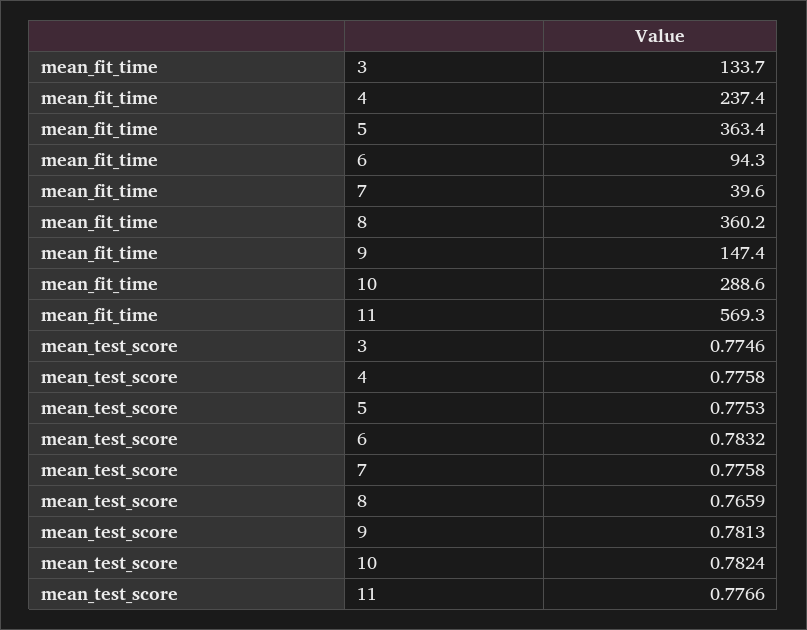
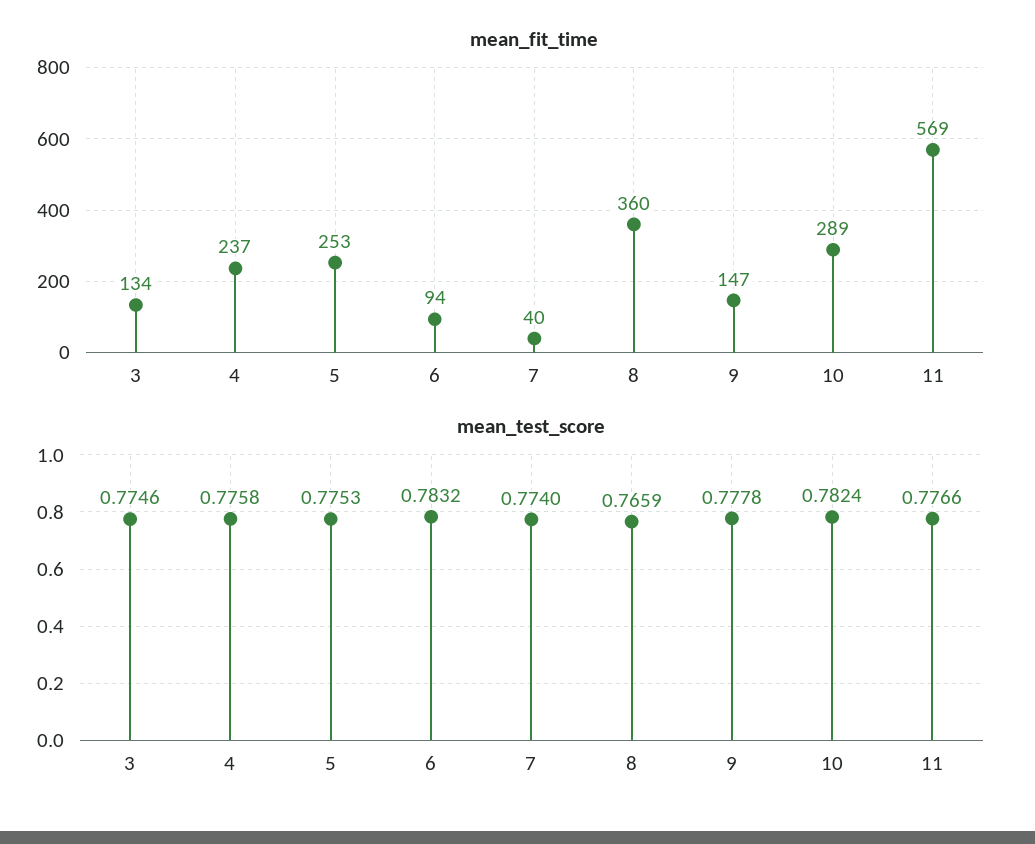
mean_fit_time, 5: 363.4 -> 253
mean_test_score, 7: 0.7758 -> 0.774
mean_test_score, 9: 0.7813 -> 0.7778

